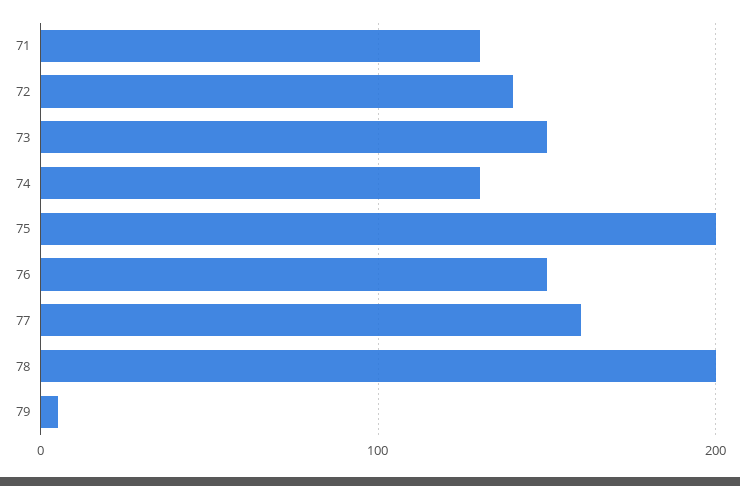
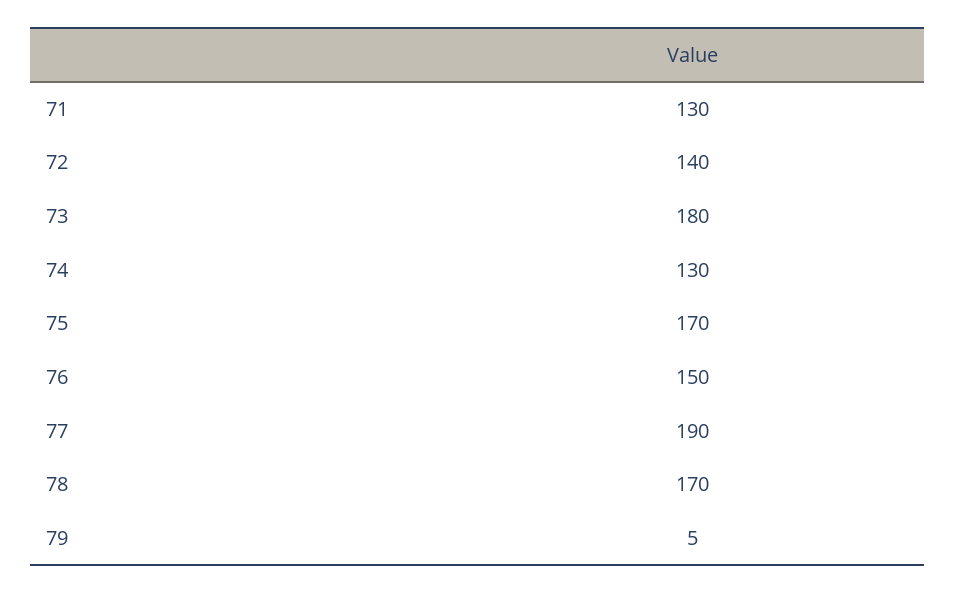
73: 150 -> 180
75: 200 -> 170
77: 160 -> 190
78: 200 -> 170

